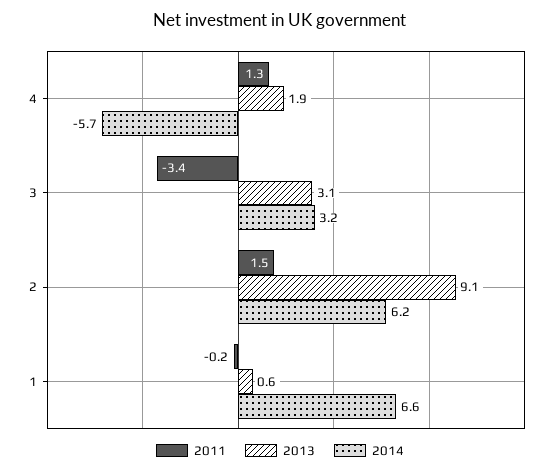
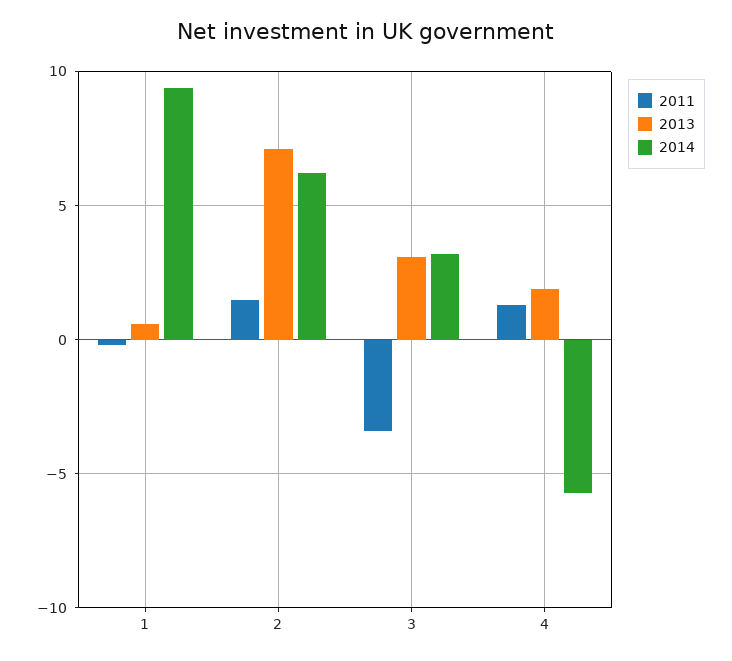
2013, 2: 9.1 -> 7
2014, 1: 6.6 -> 9.5

